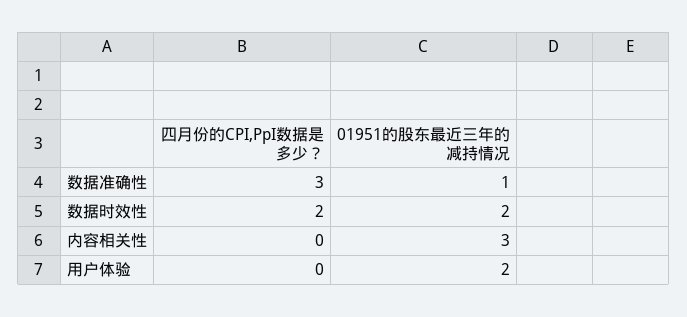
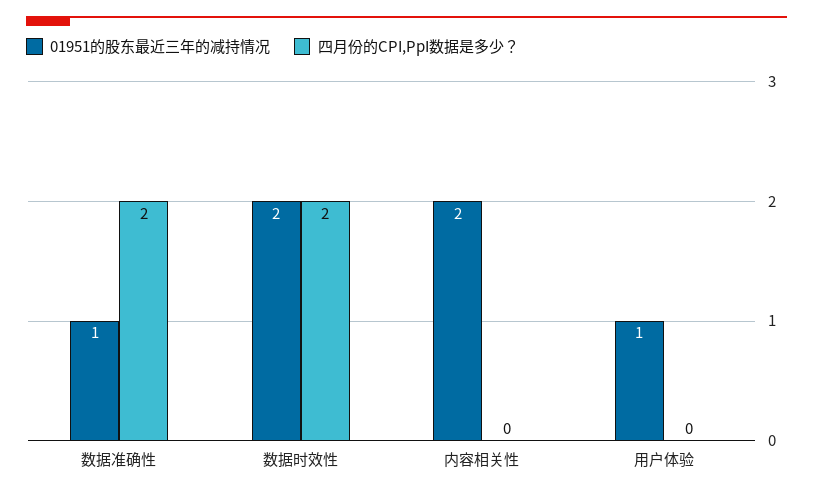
四月份的CPI,PpI数据是多少？, 数据准确性: 3 -> 2
01951的股东最近三年的减持情况, 内容相关性: 3 -> 2
01951的股东最近三年的减持情况, 用户体验: 2 -> 1

